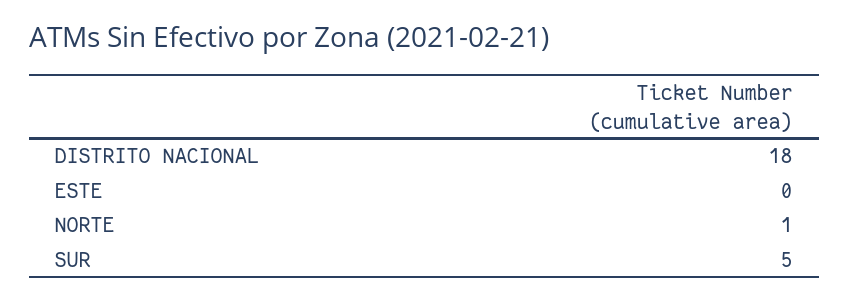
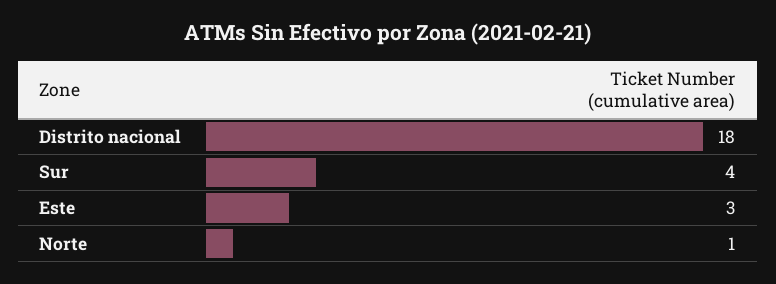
ESTE: 0 -> 3
SUR: 5 -> 4

